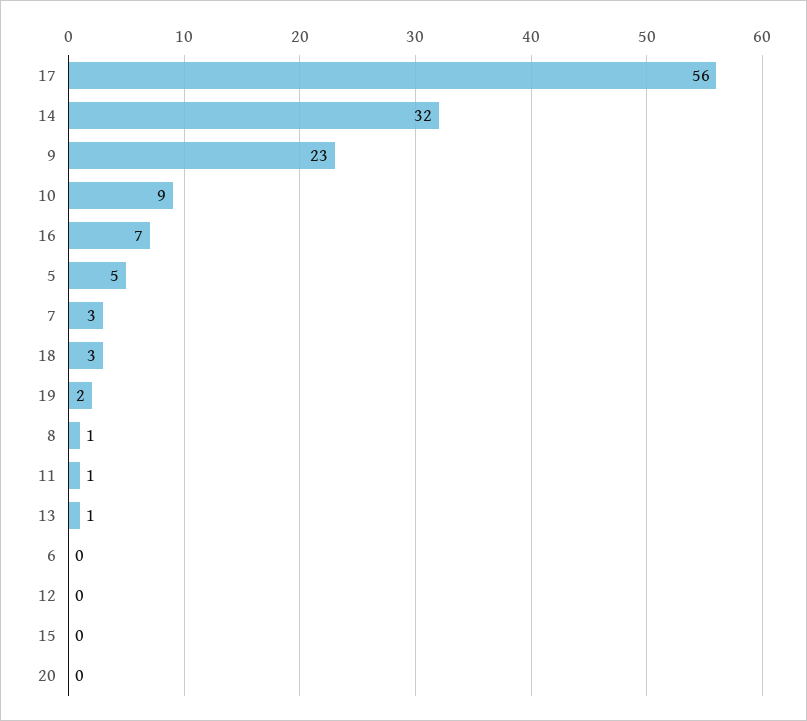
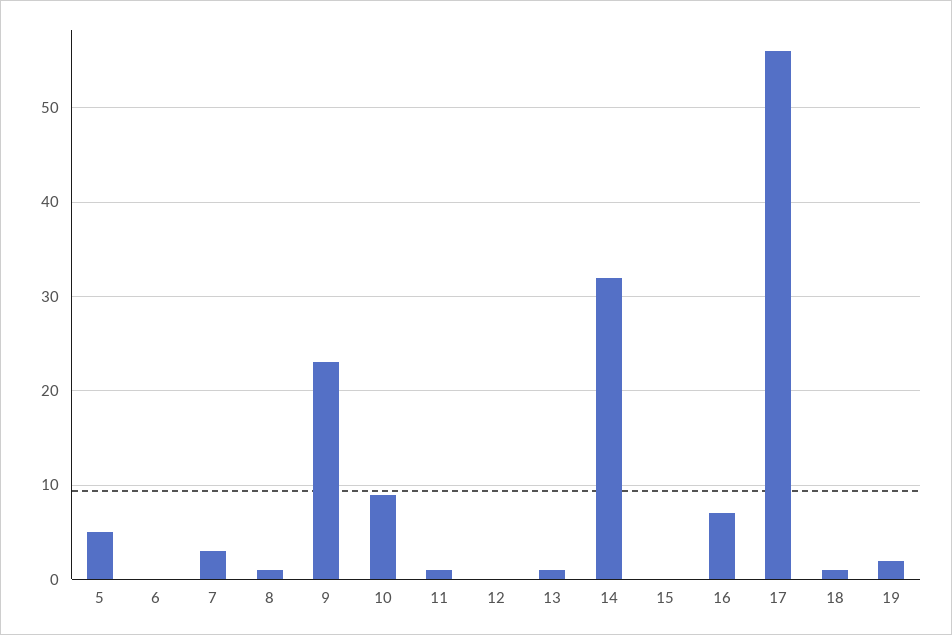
18: 3 -> 1
20: 0 -> none

